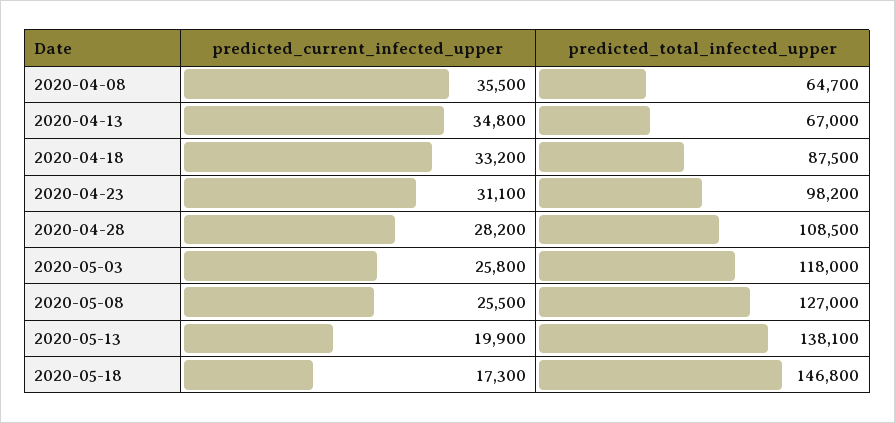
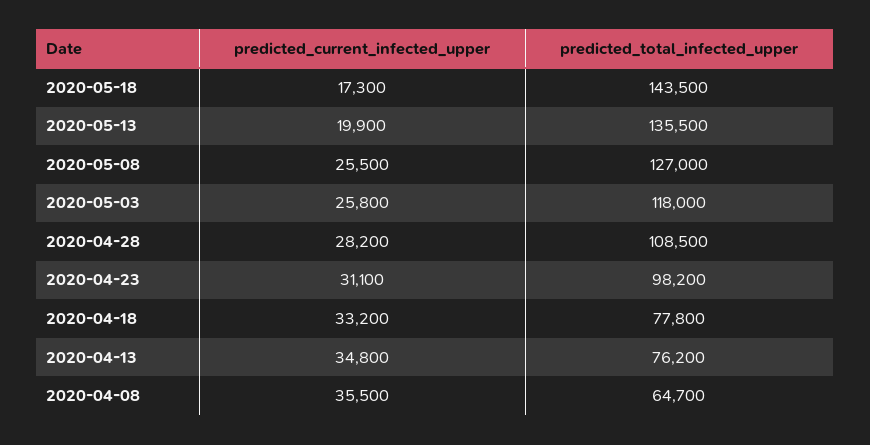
predicted_total_infected_upper, 2020-04-13: 67000 -> 76200
predicted_total_infected_upper, 2020-04-18: 87500 -> 77800
predicted_total_infected_upper, 2020-05-13: 138100 -> 135500
predicted_total_infected_upper, 2020-05-18: 146800 -> 143500

